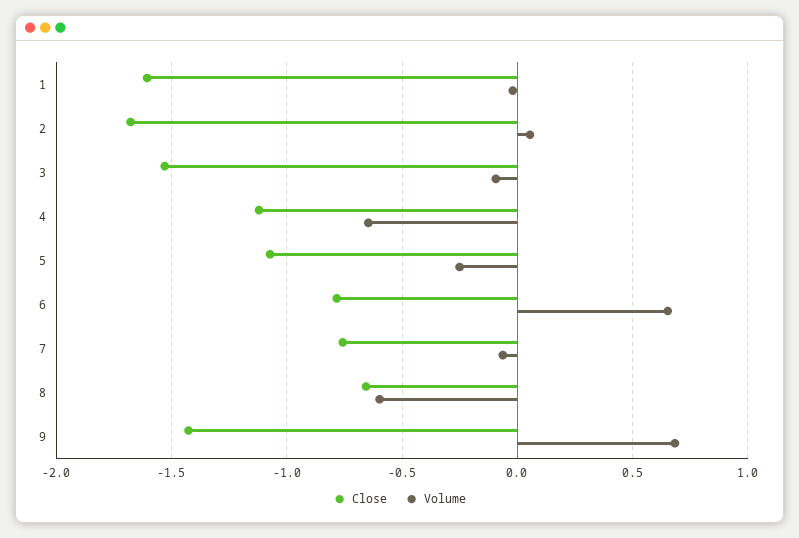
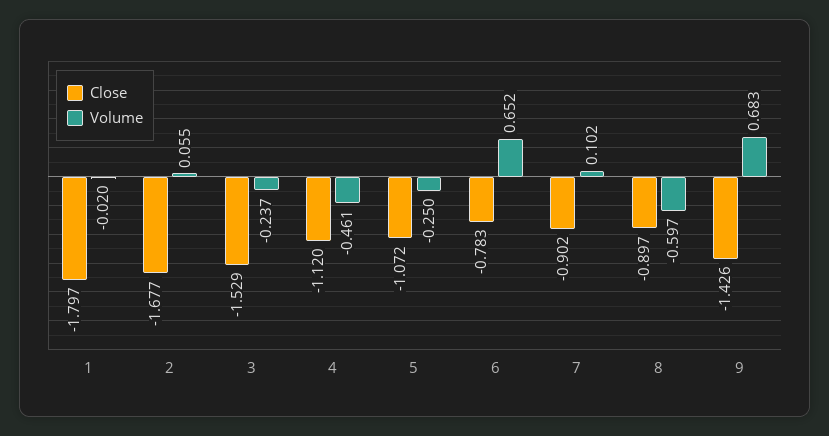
Close, 1: -1.6 -> -1.797
Volume, 3: -0.1 -> -0.237
Volume, 4: -0.65 -> -0.461
Close, 7: -0.75 -> -0.902
Volume, 7: -0.05 -> 0.102
Close, 8: -0.65 -> -0.897

